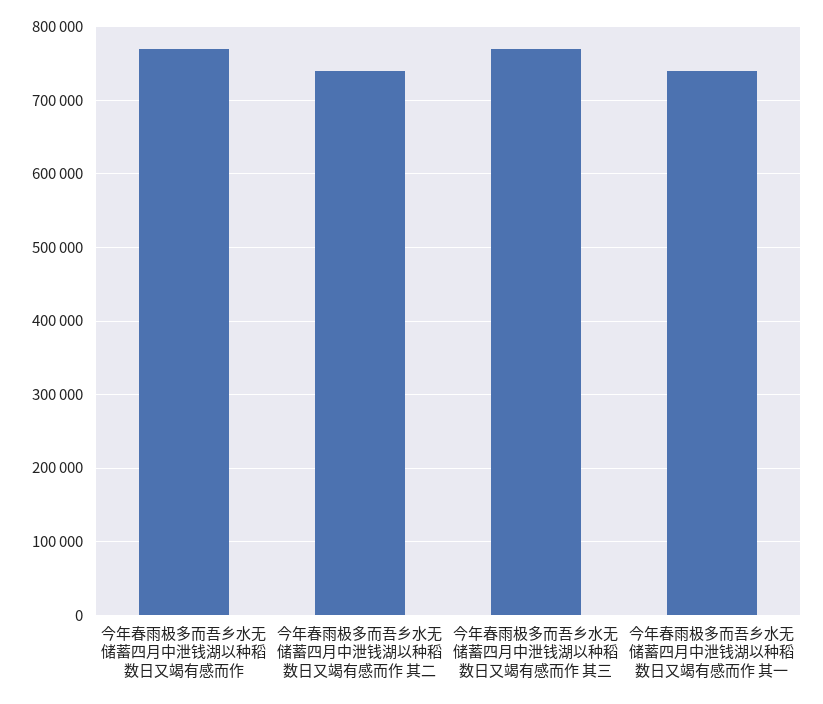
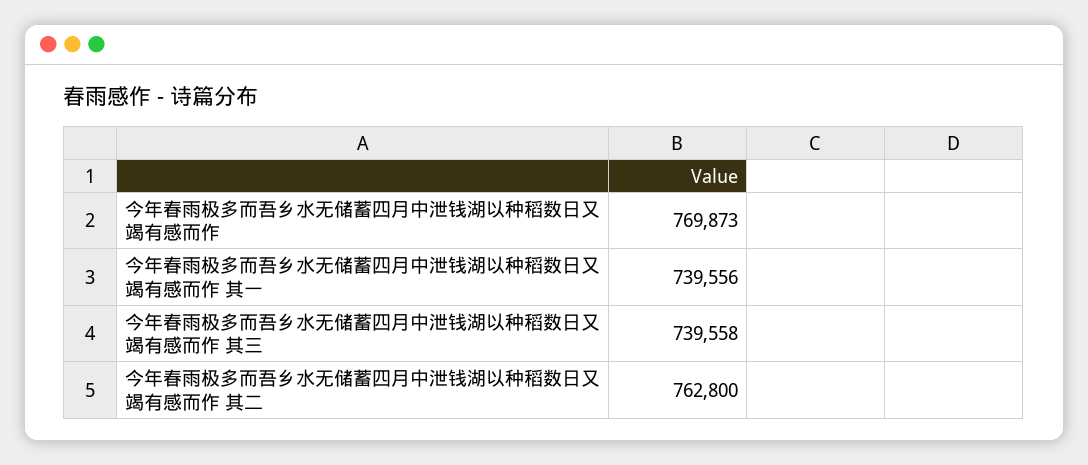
今年春雨极多而吾乡水无储蓄四月中泄钱湖以种稻数日又竭有感而作 其二: 740000 -> 762800
今年春雨极多而吾乡水无储蓄四月中泄钱湖以种稻数日又竭有感而作 其三: 770000 -> 739558

